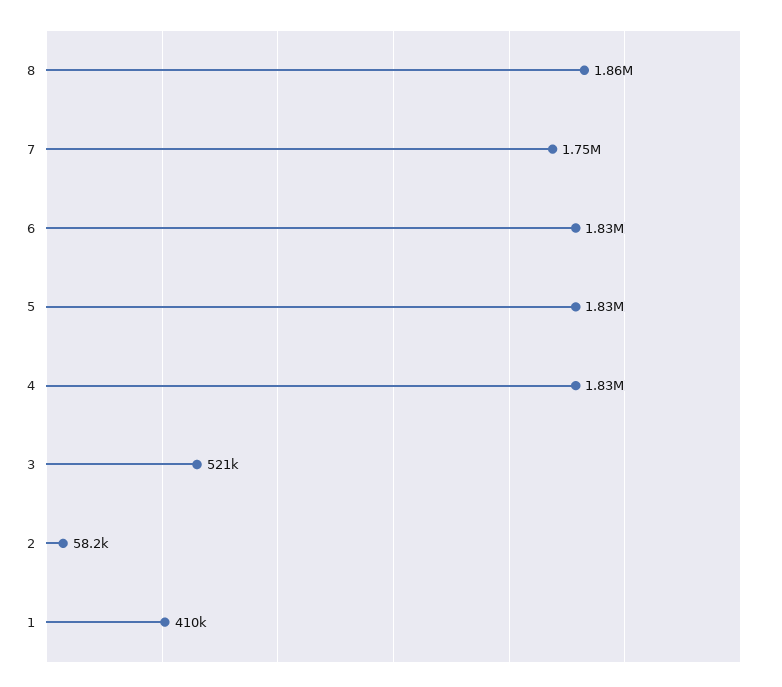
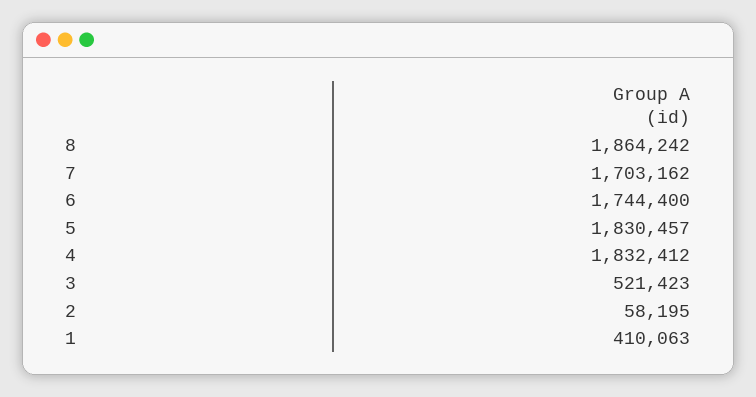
7: 1750000 -> 1703162
6: 1830000 -> 1744400

